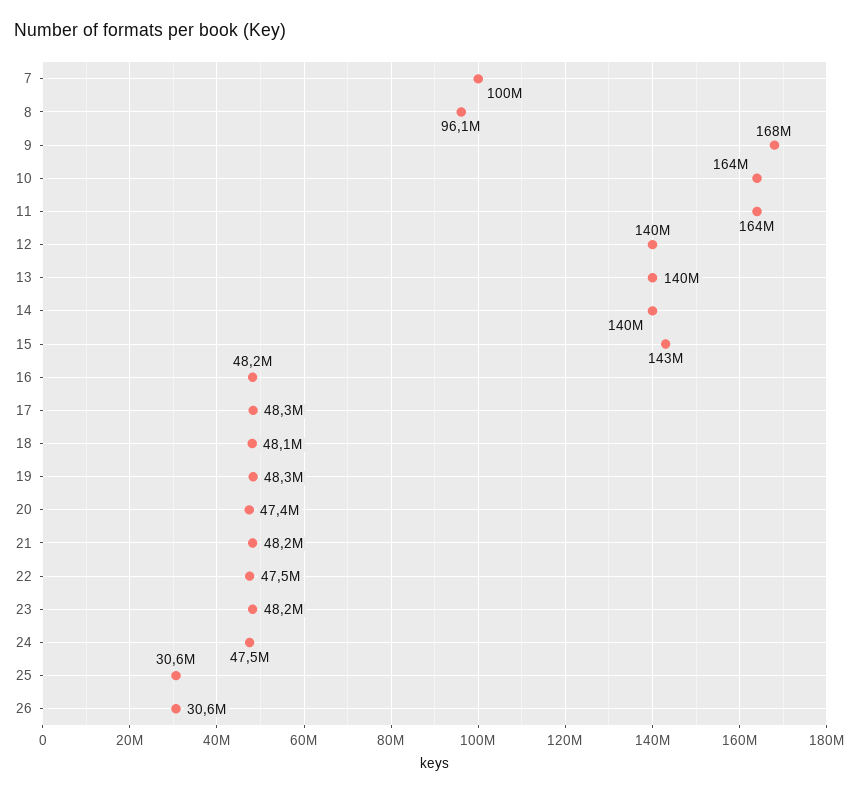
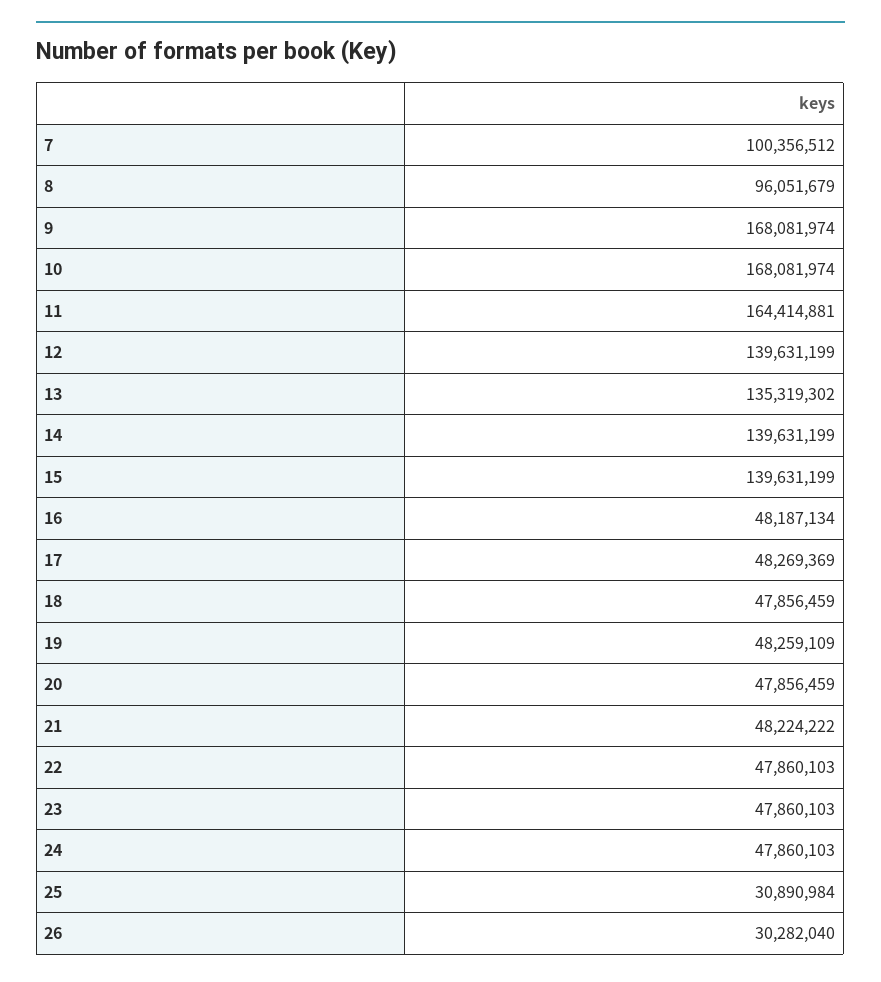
10: 164000000 -> 168081974
13: 140000000 -> 135319302
15: 143000000 -> 139631199
18: 48100000 -> 47856459
20: 47400000 -> 47856459
22: 47500000 -> 47860103
23: 48200000 -> 47860103
24: 47500000 -> 47860103
25: 30600000 -> 30890984
26: 30600000 -> 30282040

